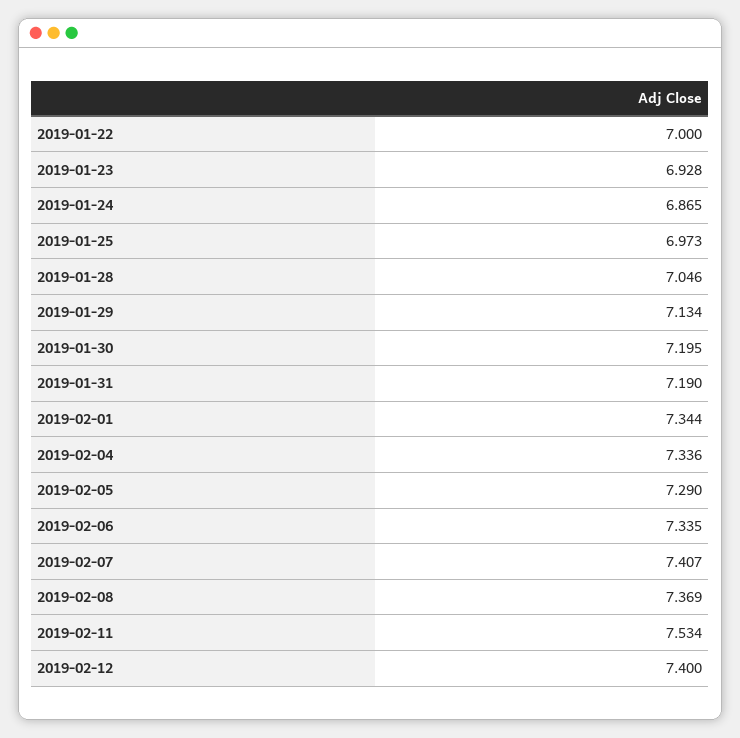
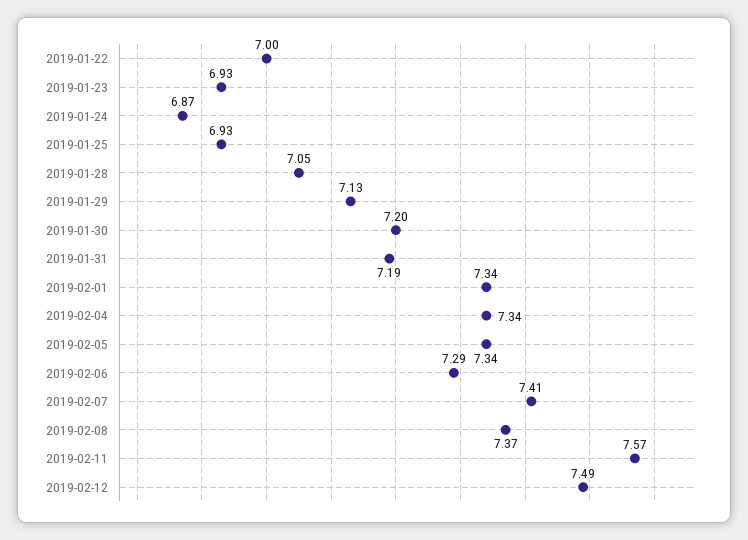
2019-01-25: 6.973 -> 6.93
2019-02-05: 7.29 -> 7.34
2019-02-06: 7.335 -> 7.29
2019-02-11: 7.534 -> 7.57
2019-02-12: 7.4 -> 7.49

